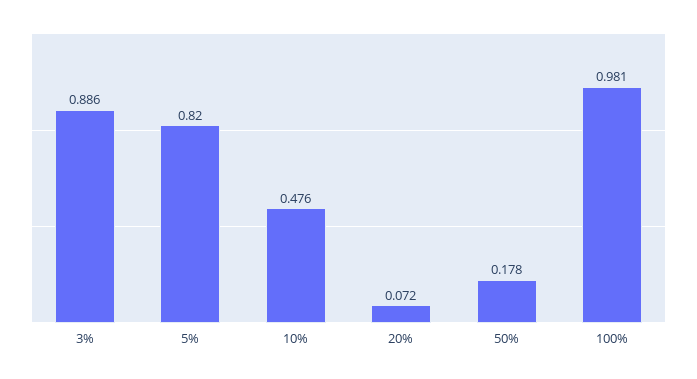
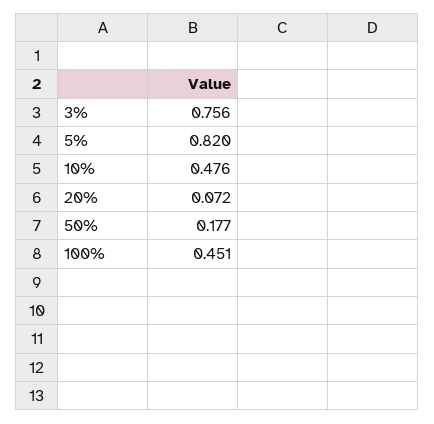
3%: 0.886 -> 0.756
50%: 0.178 -> 0.177
100%: 0.981 -> 0.451

